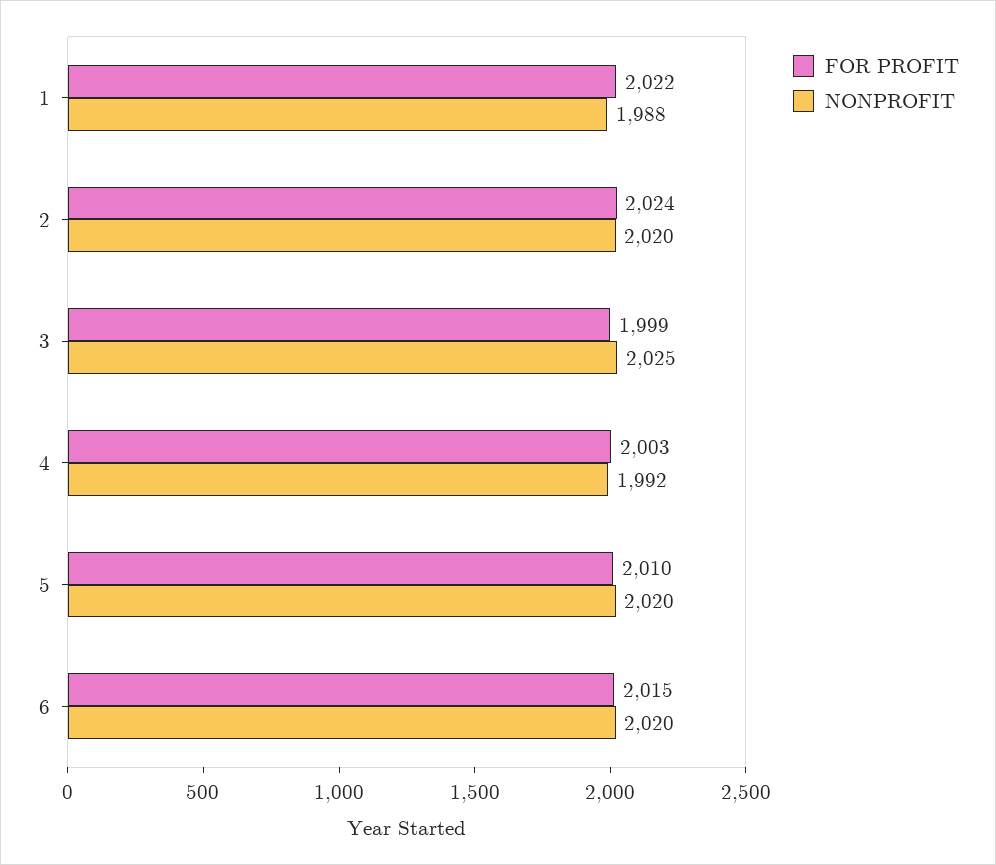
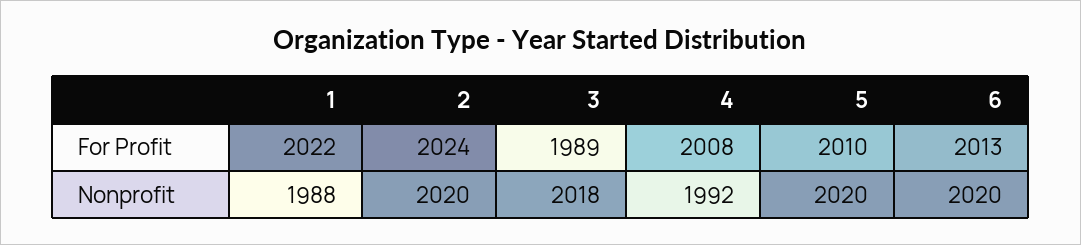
FOR PROFIT, 3: 1999 -> 1989
NONPROFIT, 3: 2025 -> 2018
FOR PROFIT, 4: 2003 -> 2008
FOR PROFIT, 6: 2015 -> 2013

